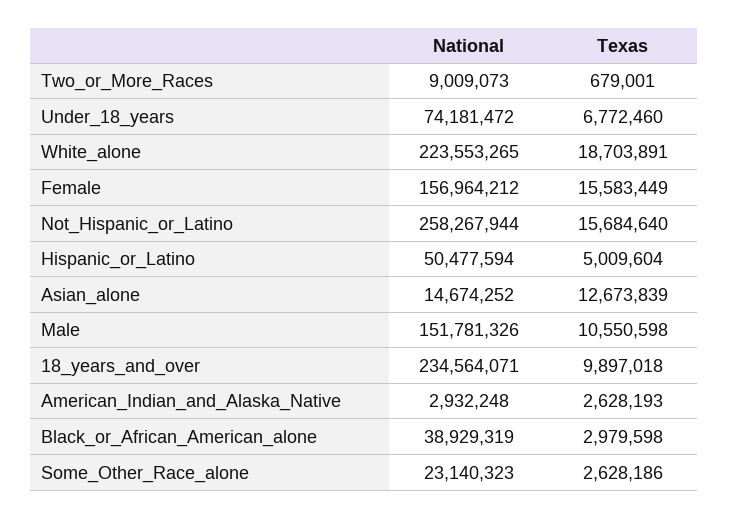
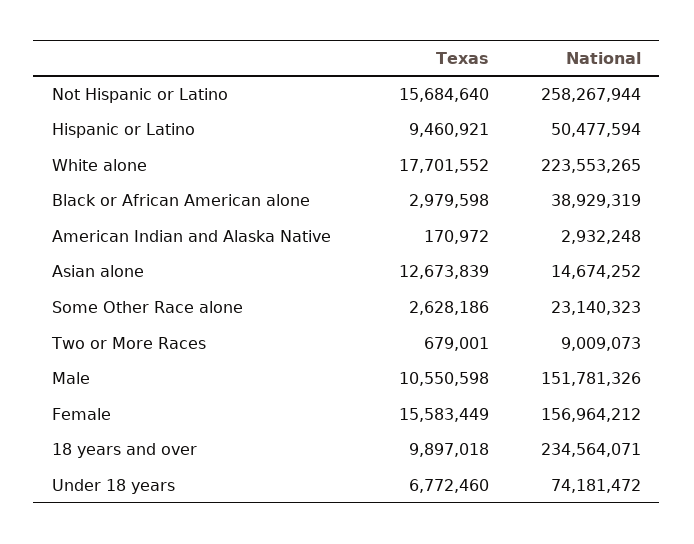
Texas, White_alone: 18703891 -> 17701552
Texas, Hispanic_or_Latino: 5009604 -> 9460921
Texas, American_Indian_and_Alaska_Native: 2628193 -> 170972

